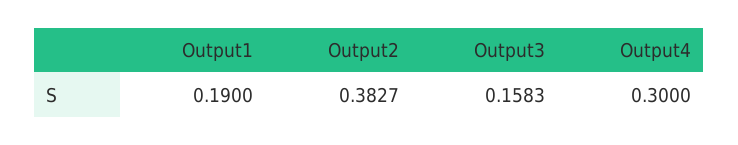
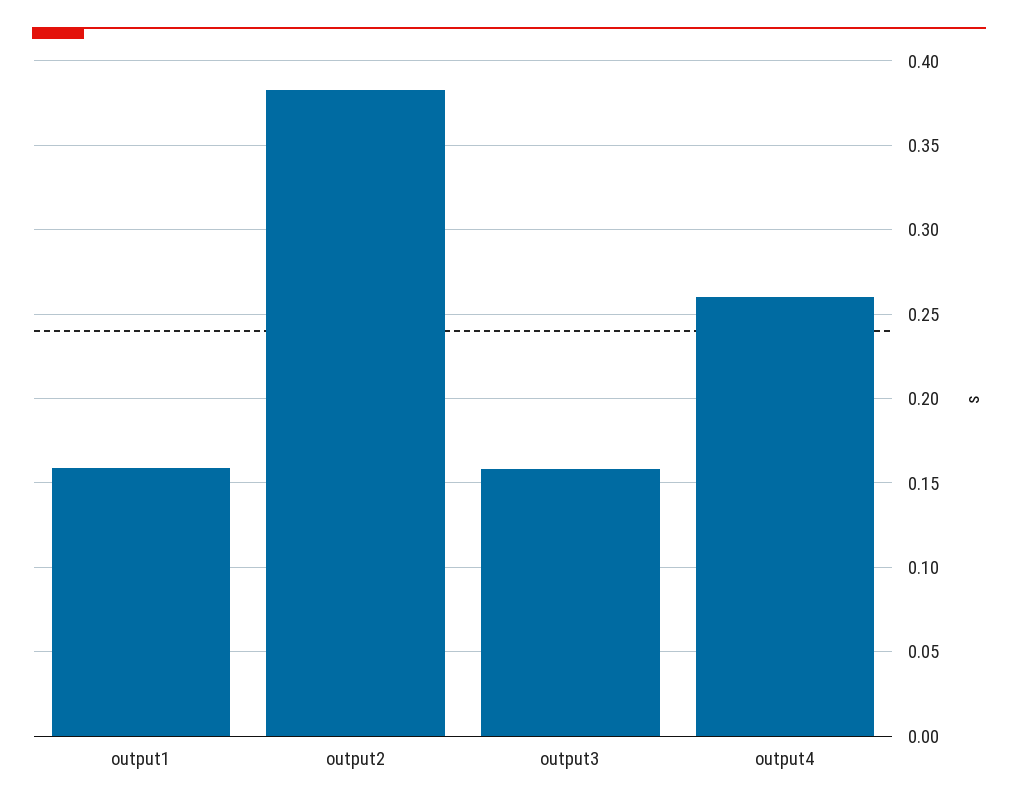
Output1: 0.19 -> 0.16
Output4: 0.3 -> 0.26

